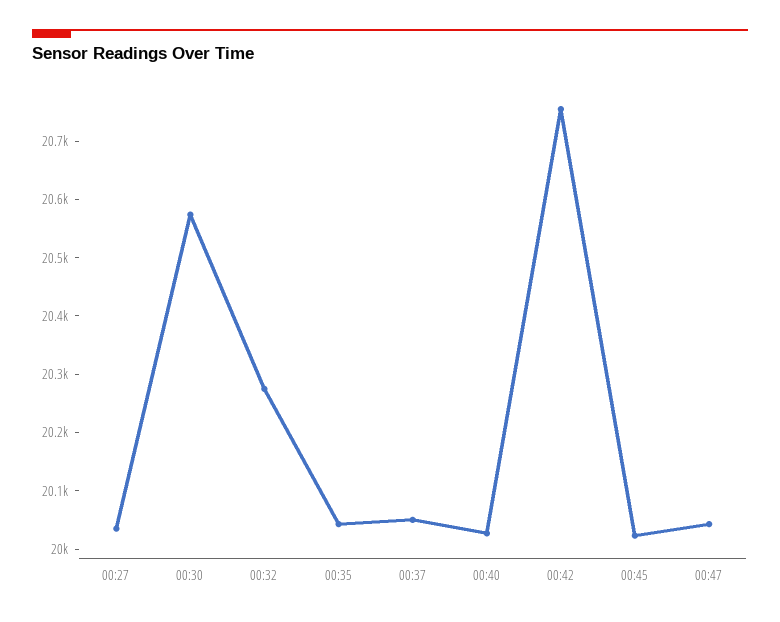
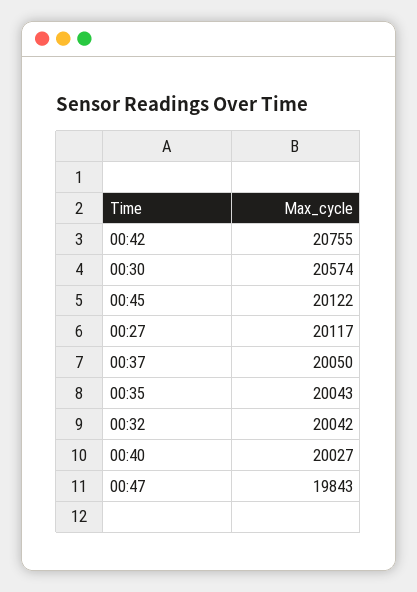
00:27: 20040 -> 20117
00:32: 20280 -> 20042
00:45: 20020 -> 20122
00:47: 20040 -> 19843

